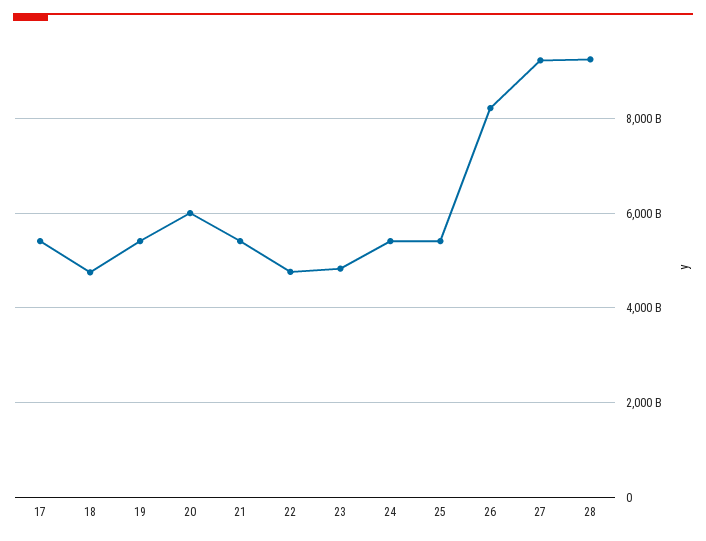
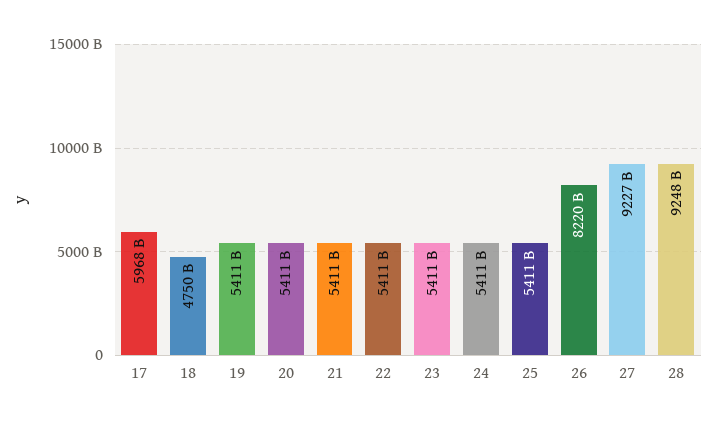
17: 5400000000000 -> 5968000000000
20: 6000000000000 -> 5411000000000
22: 4800000000000 -> 5411000000000
23: 4800000000000 -> 5411000000000

